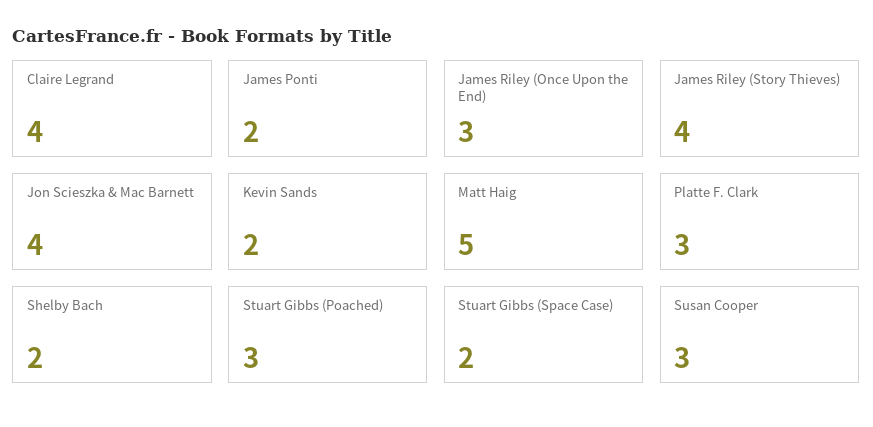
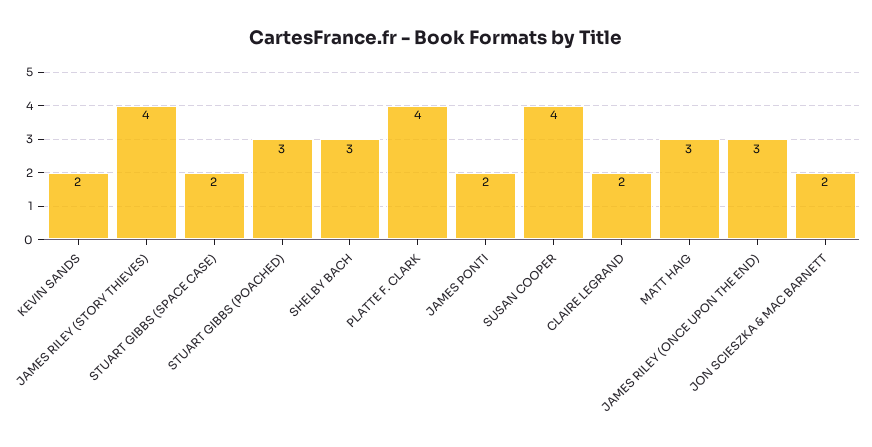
Claire Legrand: 4 -> 2
Jon Scieszka & Mac Barnett: 4 -> 2
Matt Haig: 5 -> 3
Platte F. Clark: 3 -> 4
Shelby Bach: 2 -> 3
Susan Cooper: 3 -> 4

